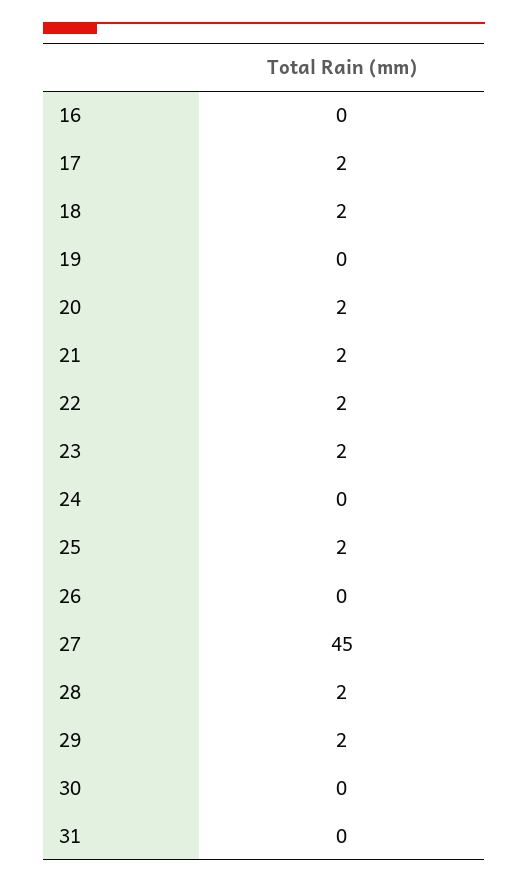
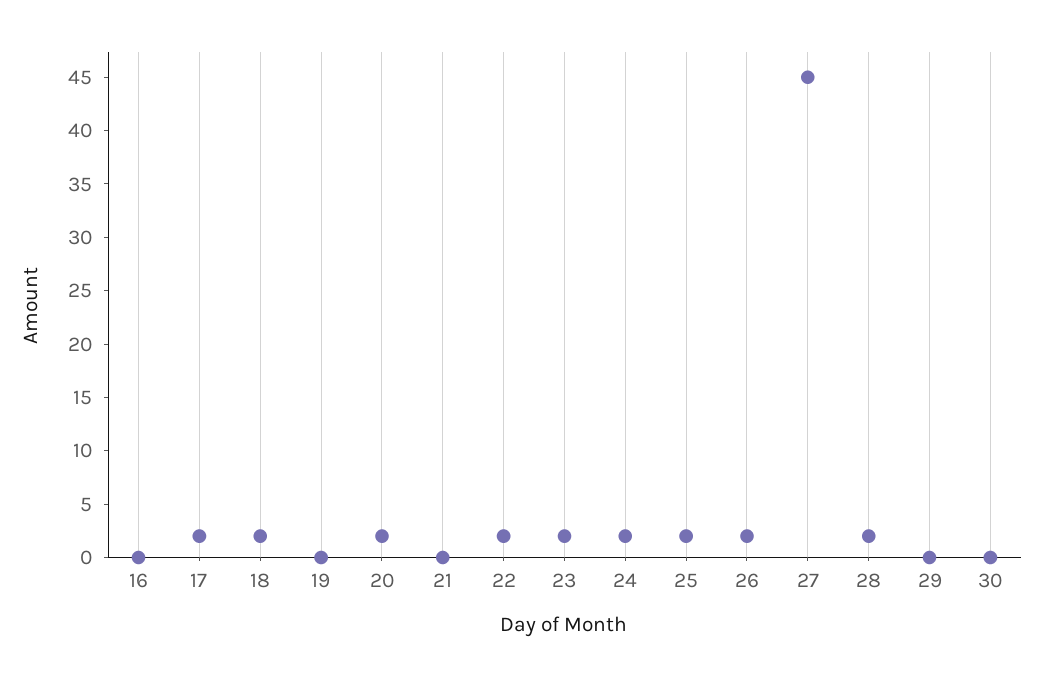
21: 2 -> 0
24: 0 -> 2
26: 0 -> 2
29: 2 -> 0
31: 0 -> none

